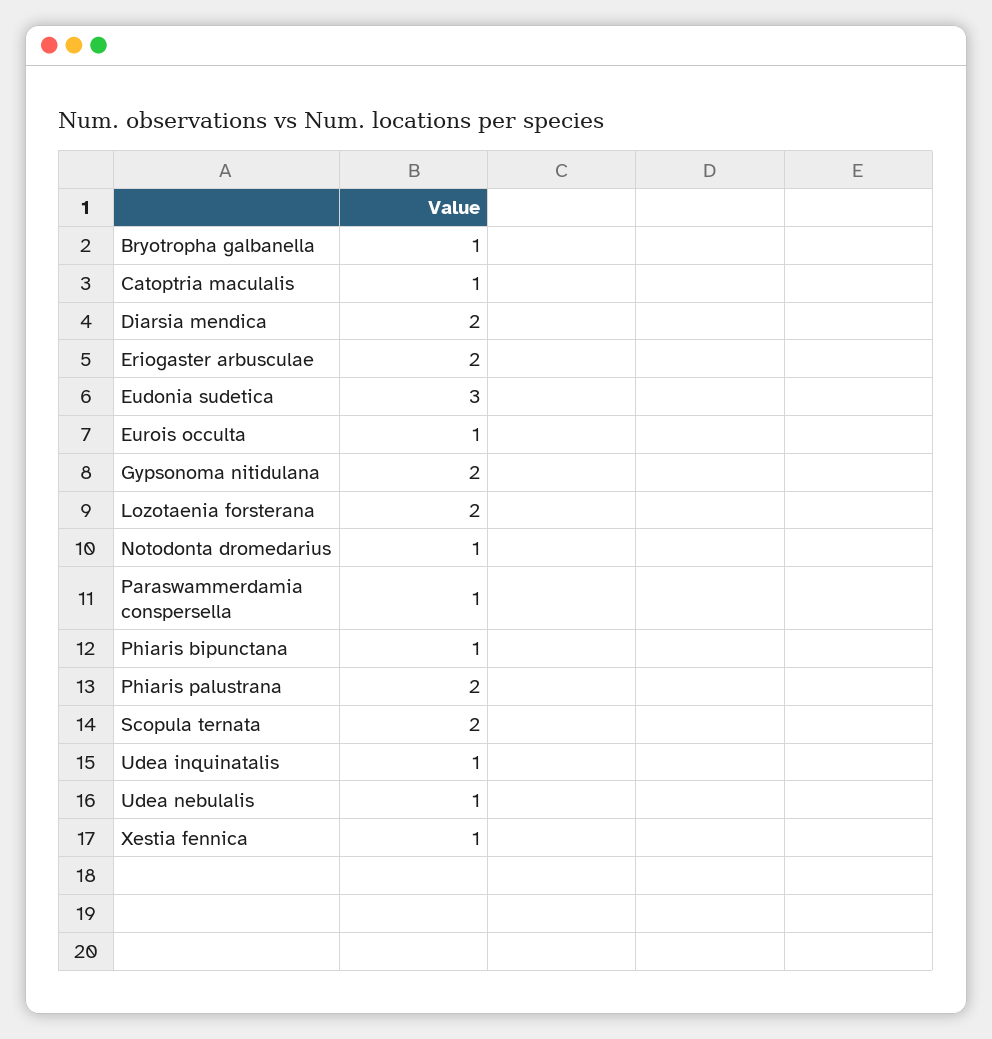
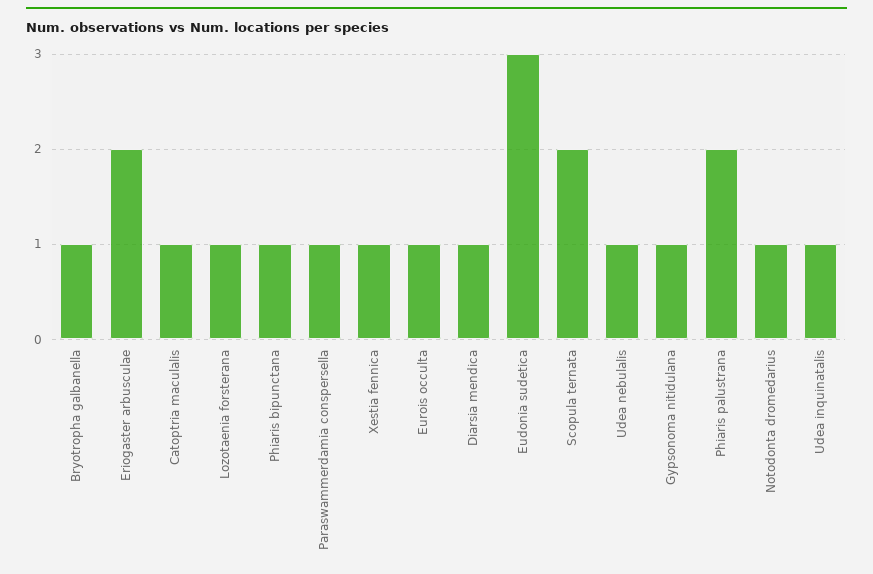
Diarsia mendica: 2 -> 1
Gypsonoma nitidulana: 2 -> 1
Lozotaenia forsterana: 2 -> 1

